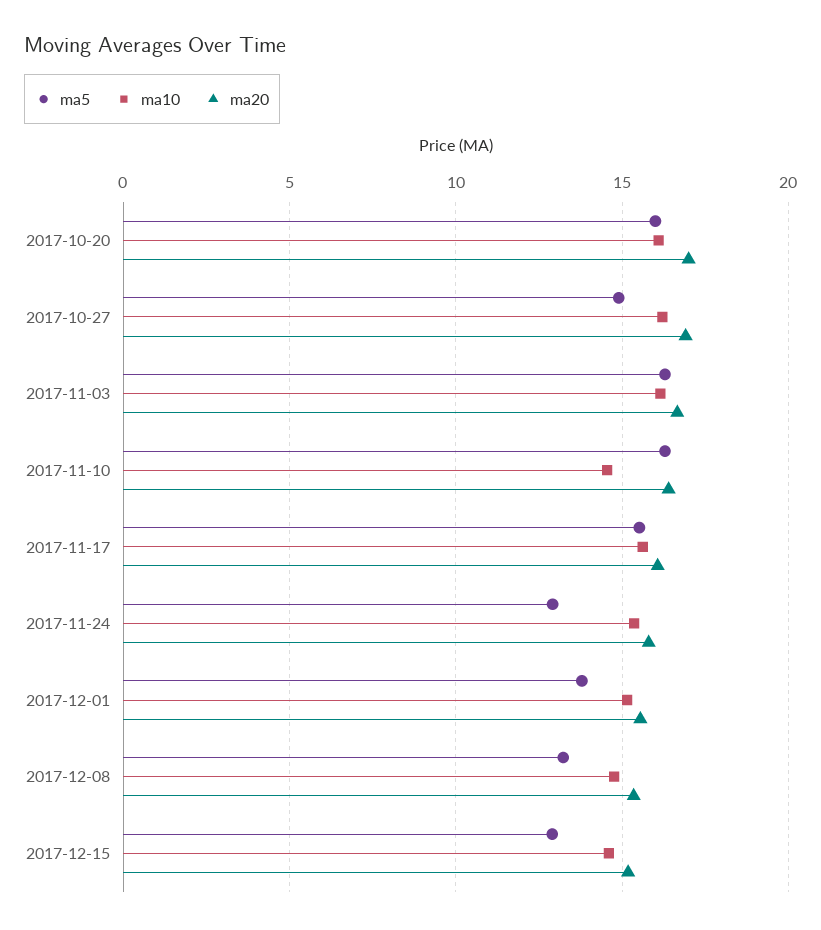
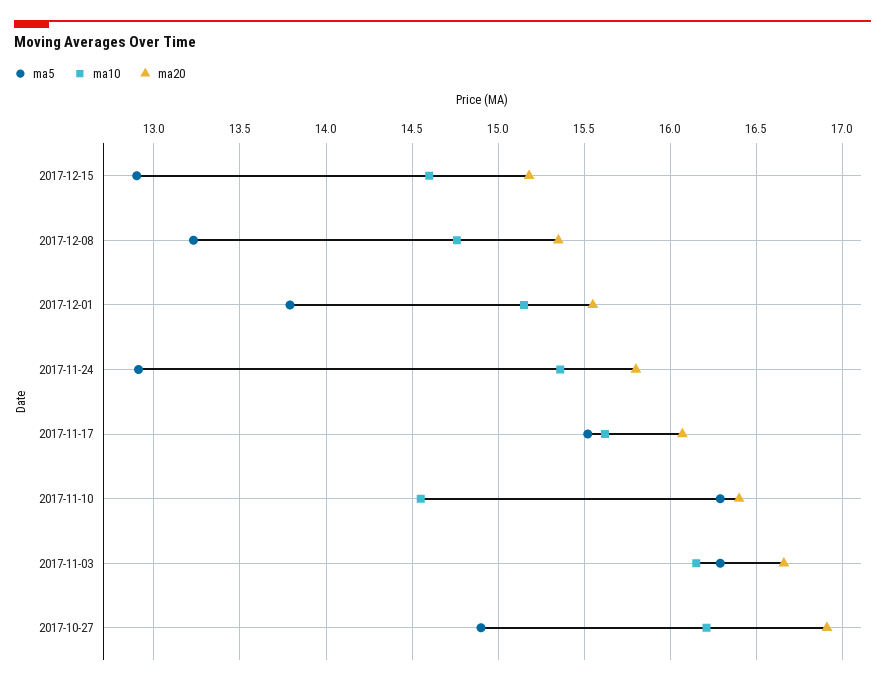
ma5, 2017-10-20: 16 -> none
ma10, 2017-10-20: 16 -> none
ma20, 2017-10-20: 17 -> none

